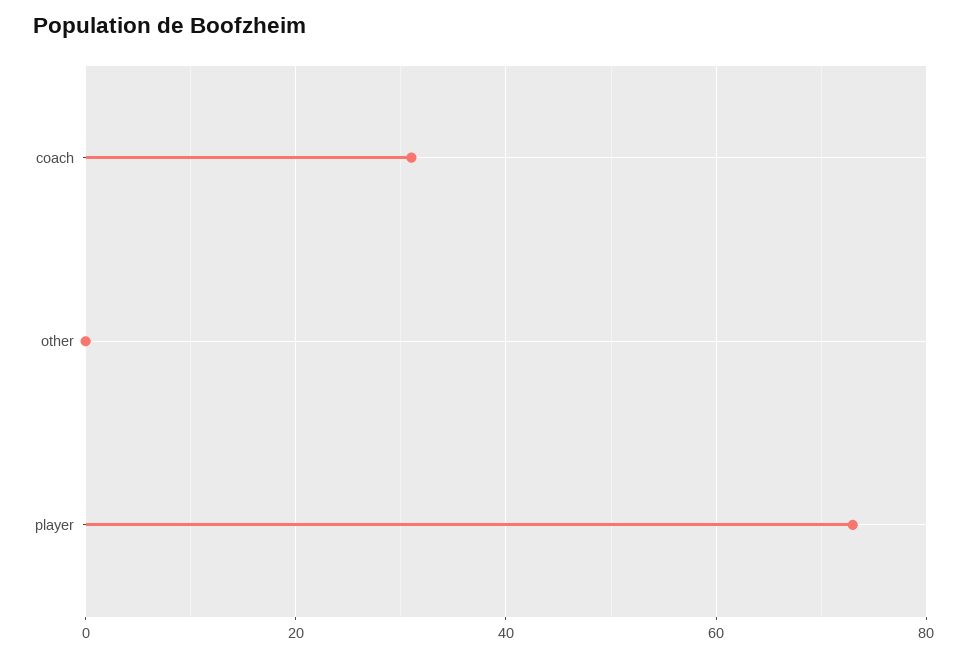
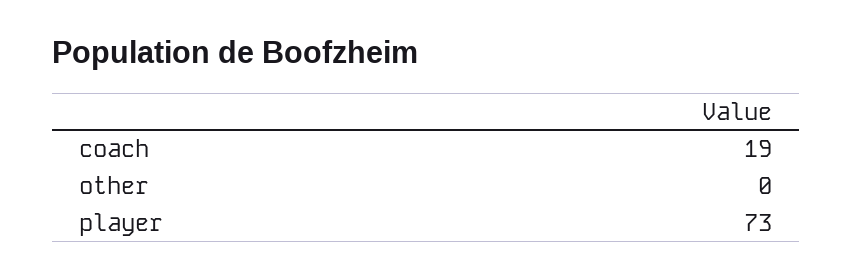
coach: 30 -> 19

